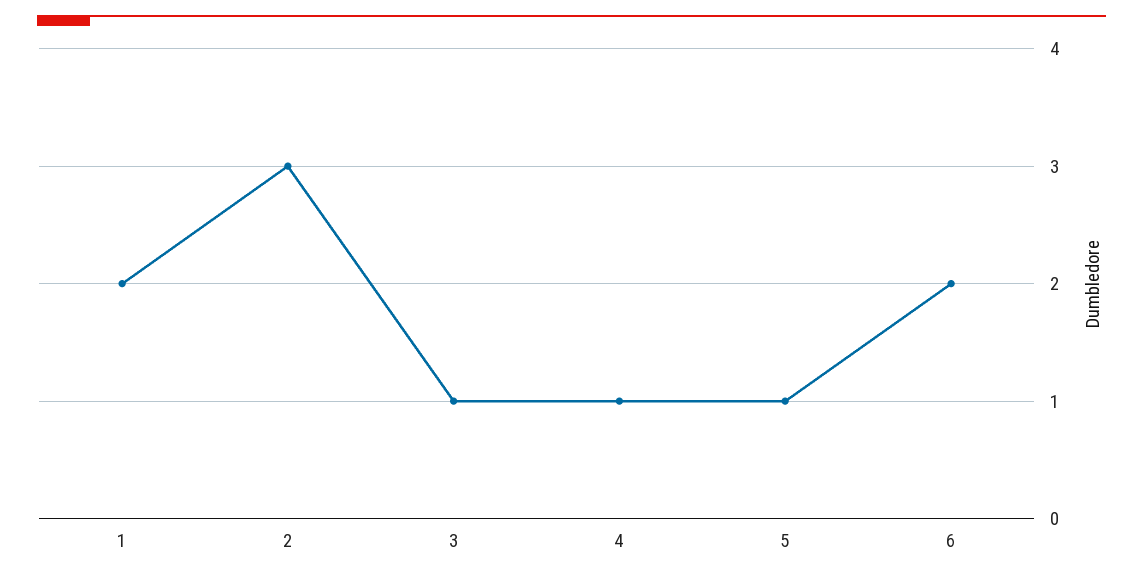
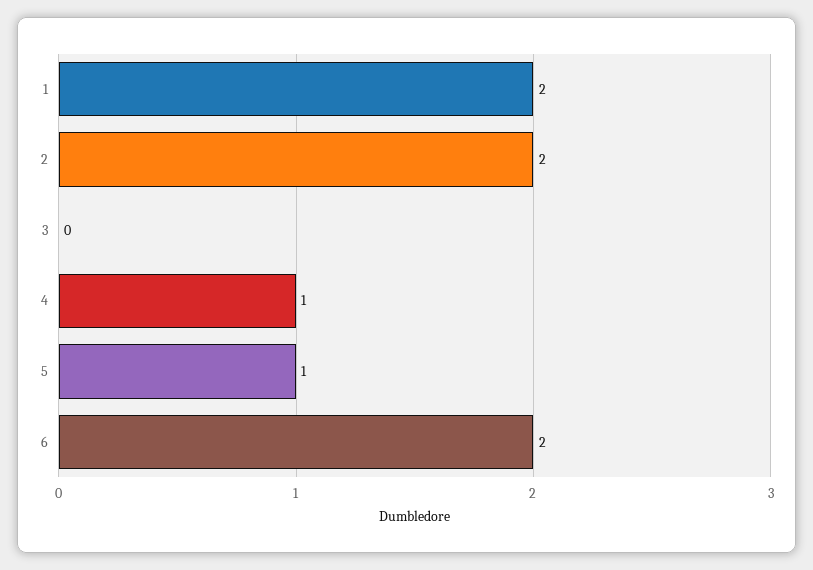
2: 3 -> 2
3: 1 -> 0

